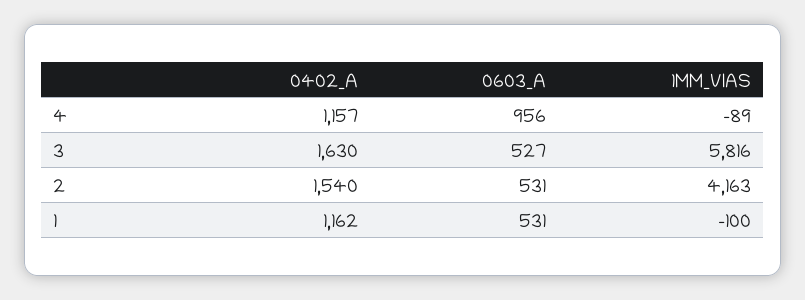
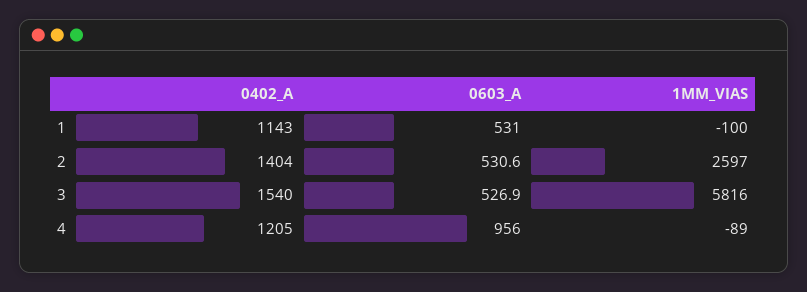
0402_A, 4: 1157 -> 1205
0402_A, 3: 1630 -> 1540
0402_A, 2: 1540 -> 1404
1MM_VIAS, 2: 4163 -> 2597
0402_A, 1: 1162 -> 1143

